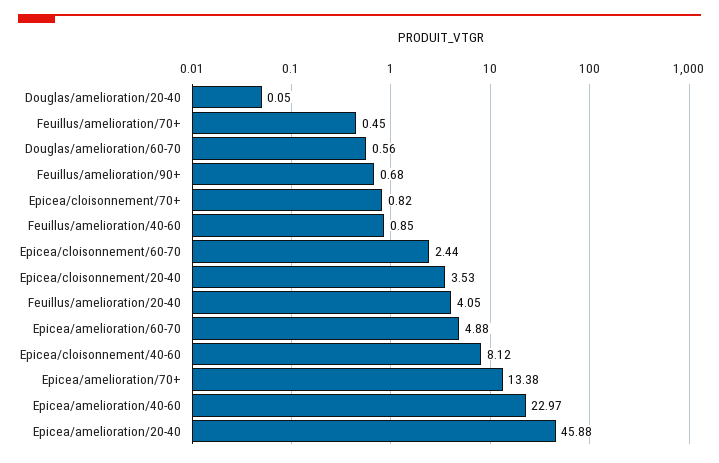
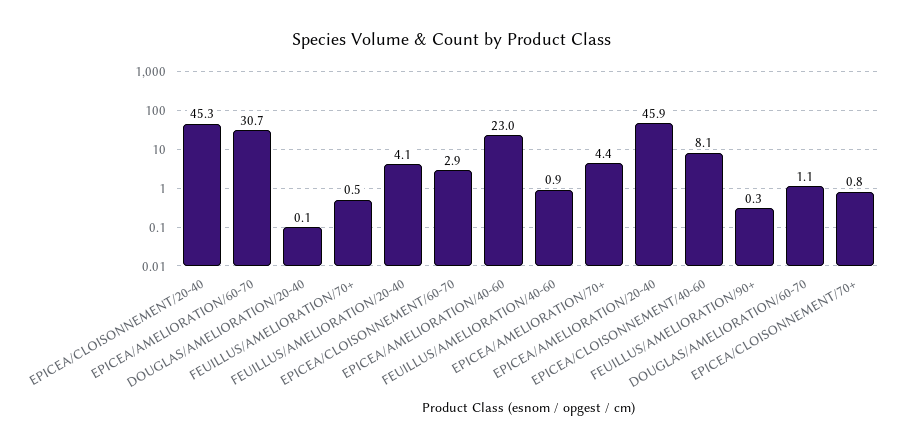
Douglas/amelioration/60-70: 0.56 -> 1.1
Feuillus/amelioration/90+: 0.68 -> 0.3
Epicea/cloisonnement/60-70: 2.44 -> 2.9
Epicea/cloisonnement/20-40: 3.53 -> 45.3
Epicea/amelioration/60-70: 4.88 -> 30.7
Epicea/amelioration/70+: 13.38 -> 4.4

